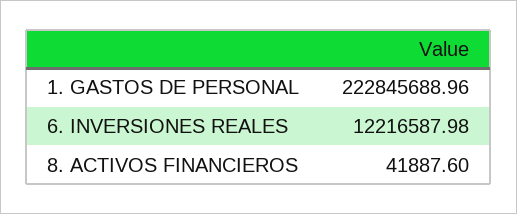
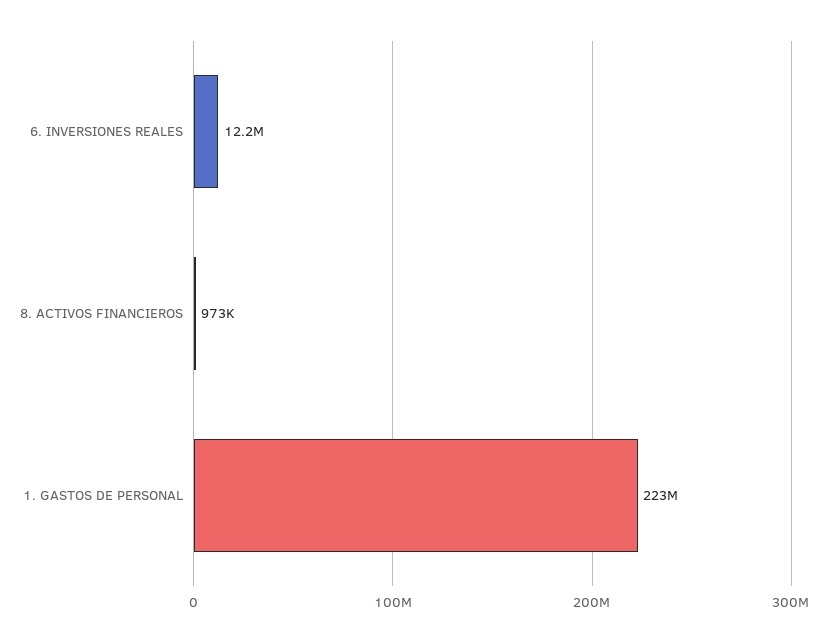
8. ACTIVOS FINANCIEROS: 41887.6 -> 973000

